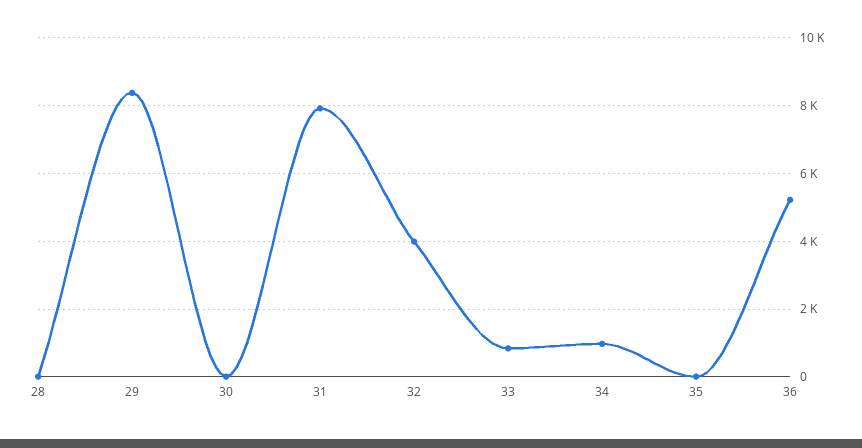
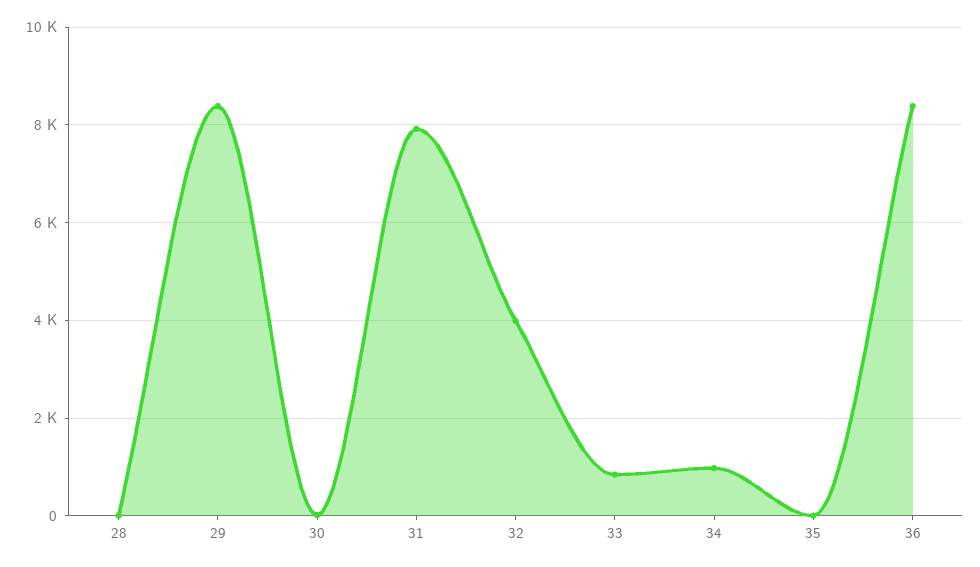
36: 5200 -> 8400

